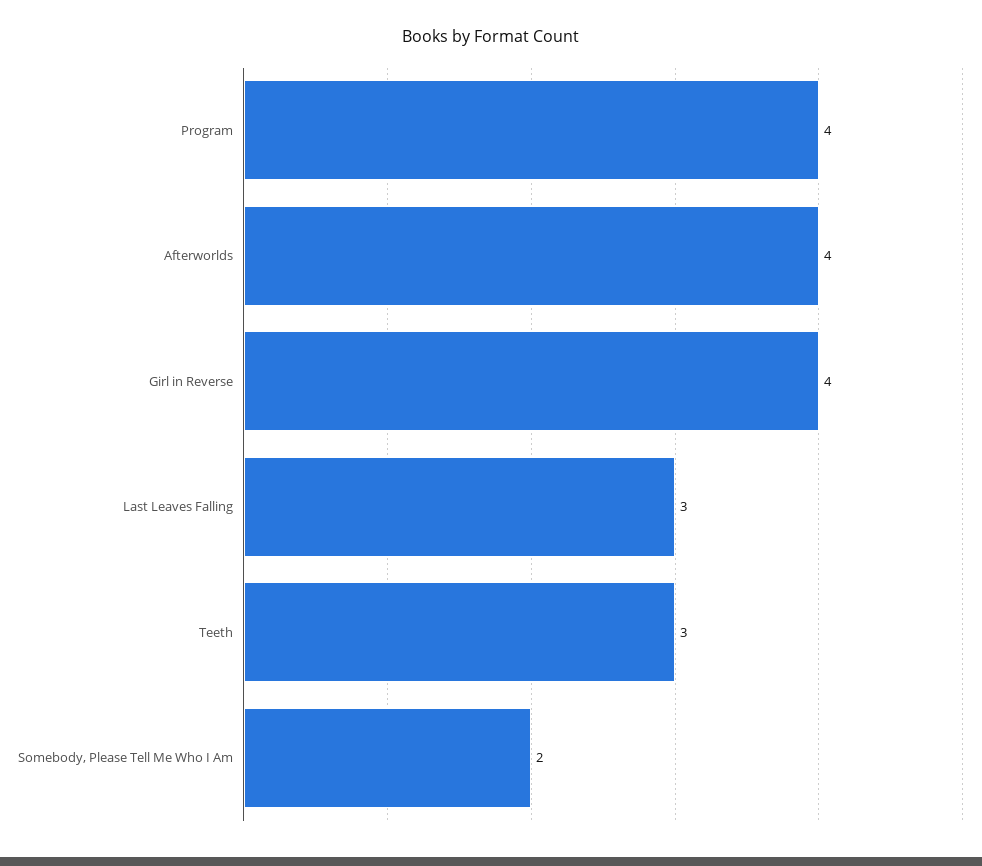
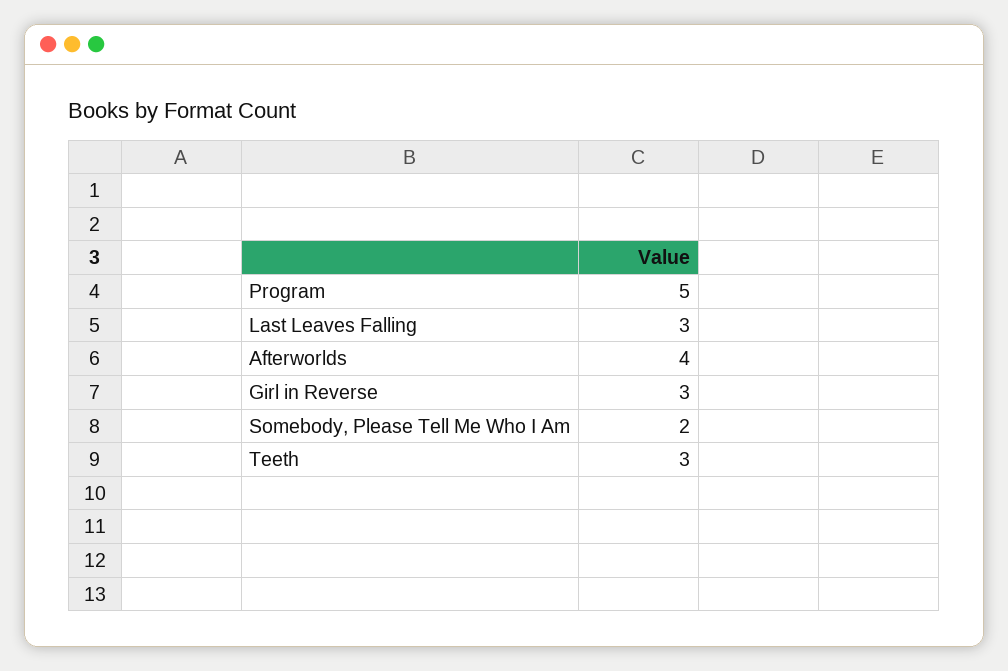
Program: 4 -> 5
Girl in Reverse: 4 -> 3

